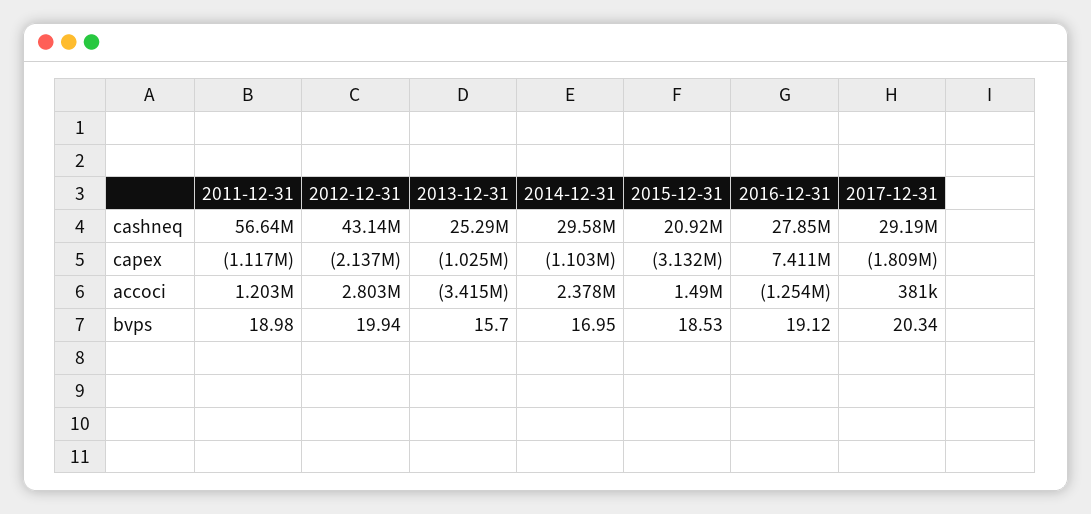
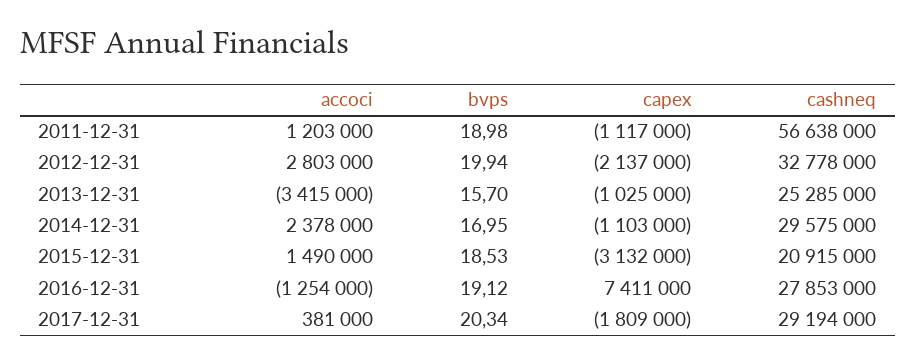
2012-12-31, cashneq: 43140000 -> 32778000

